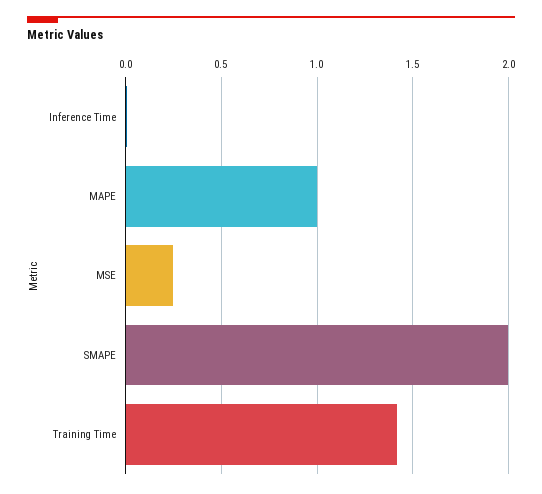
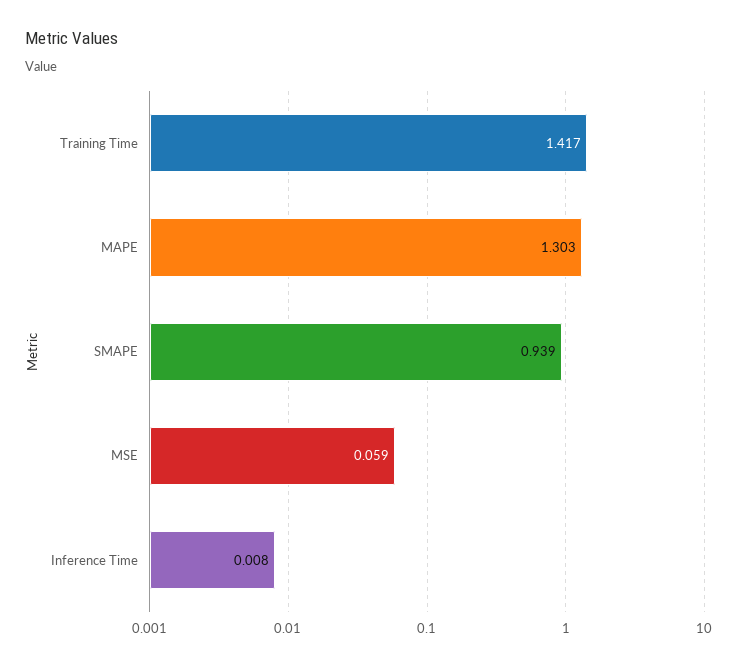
MAPE: 1 -> 1.303
MSE: 0.25 -> 0.059
SMAPE: 2 -> 0.939

